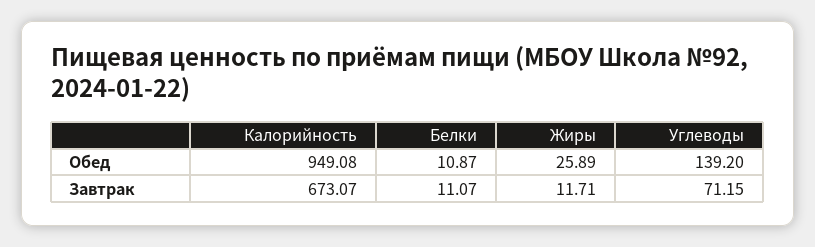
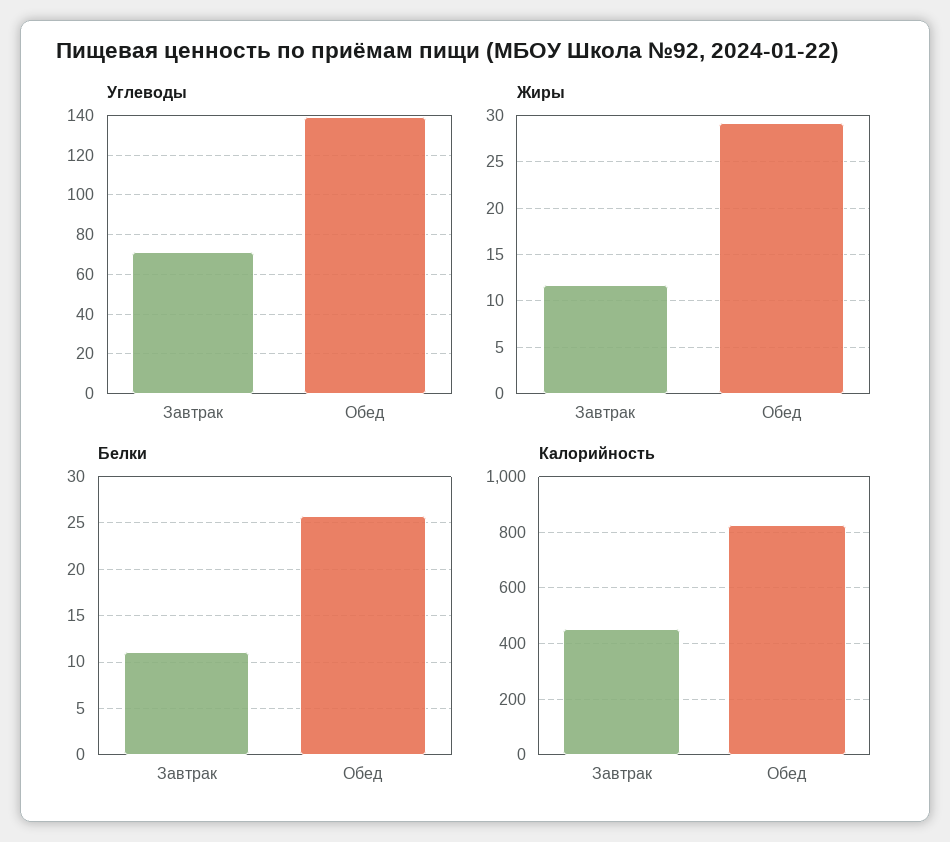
Калорийность, Обед: 949.08 -> 825
Белки, Обед: 10.87 -> 26
Жиры, Обед: 25.89 -> 29
Калорийность, Завтрак: 673.07 -> 450

